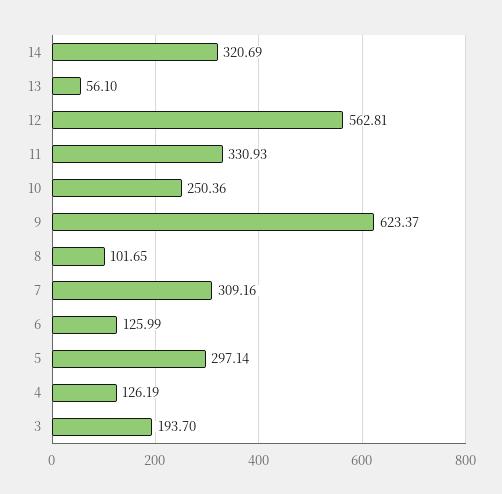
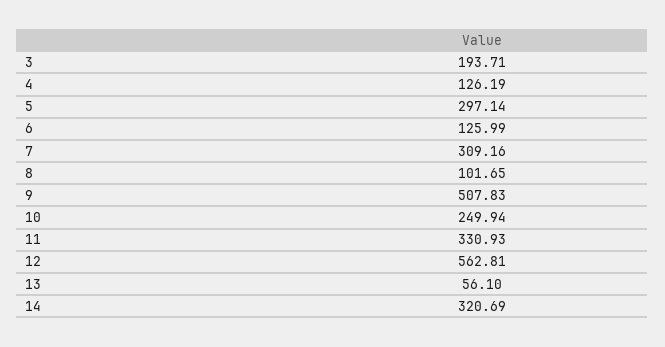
10: 250.36 -> 249.94
9: 623.37 -> 507.83
3: 193.7 -> 193.71

